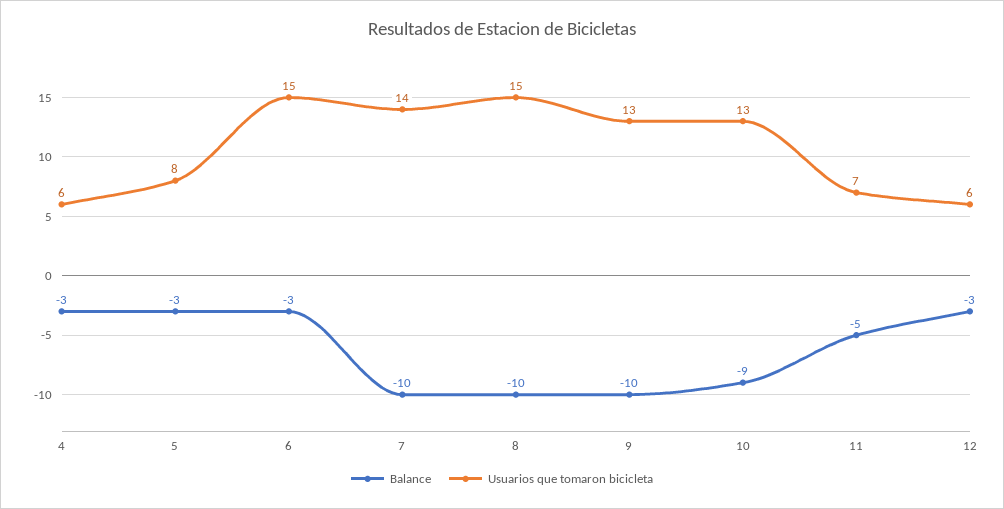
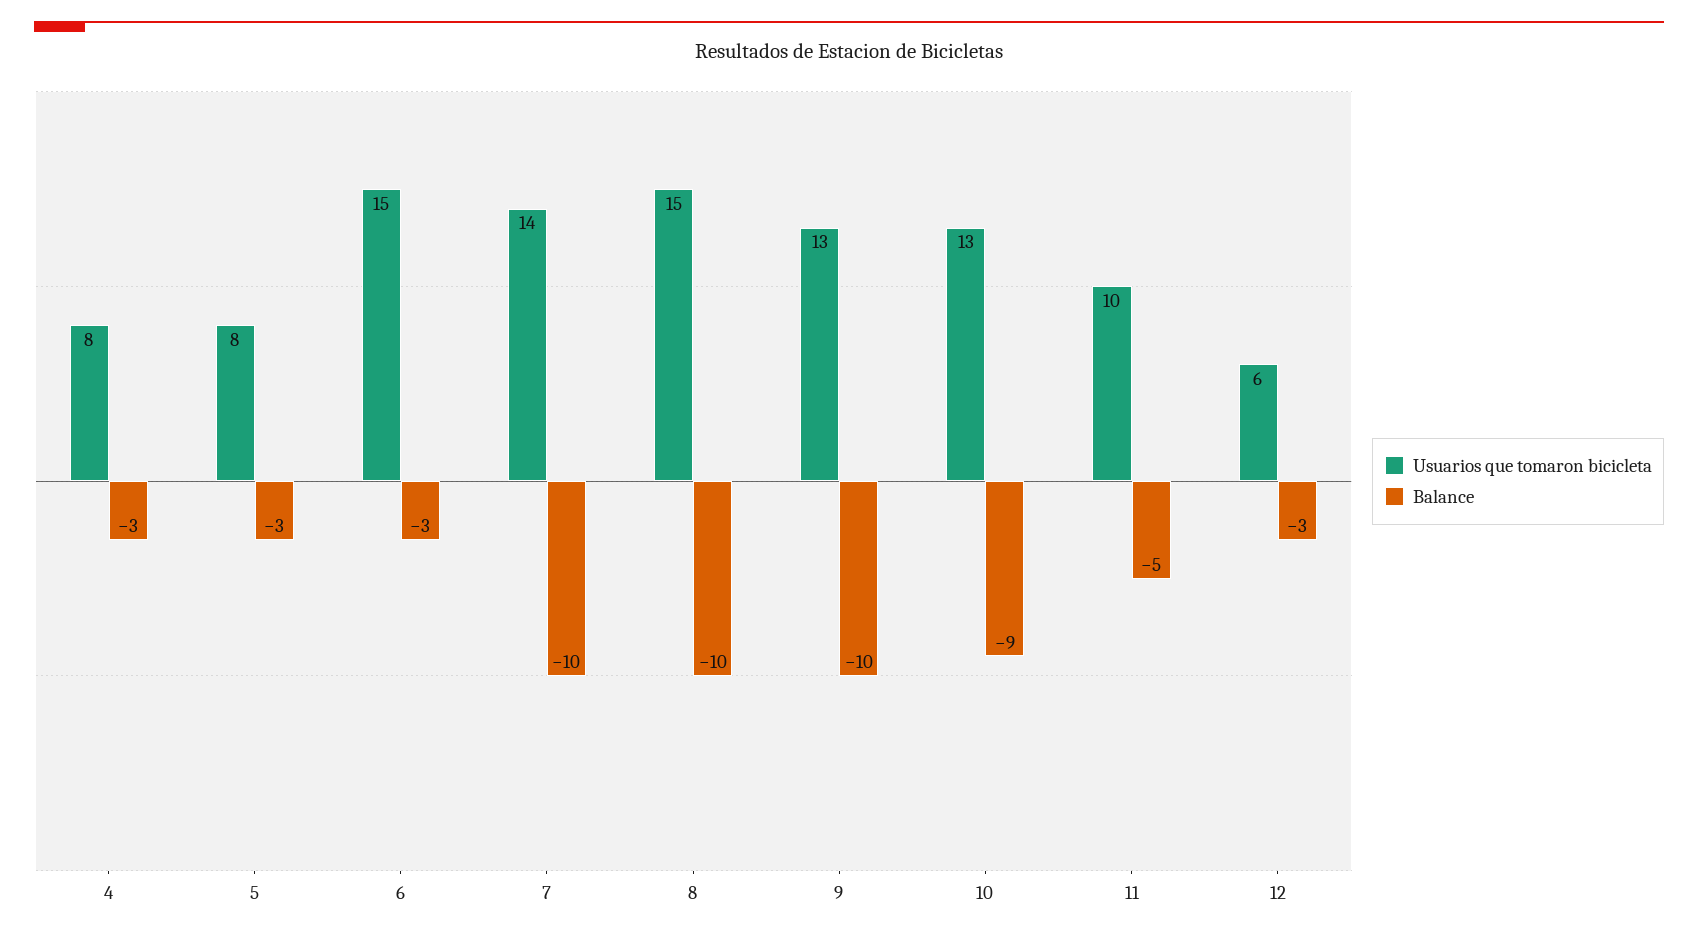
Usuarios que tomaron bicicleta, 4: 6 -> 8
Usuarios que tomaron bicicleta, 11: 7 -> 10

